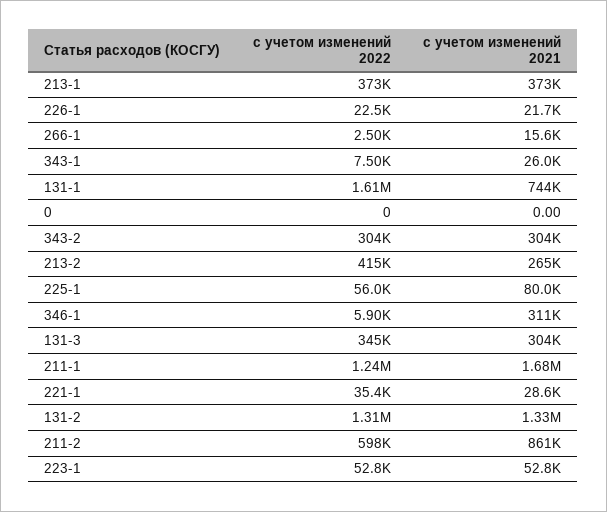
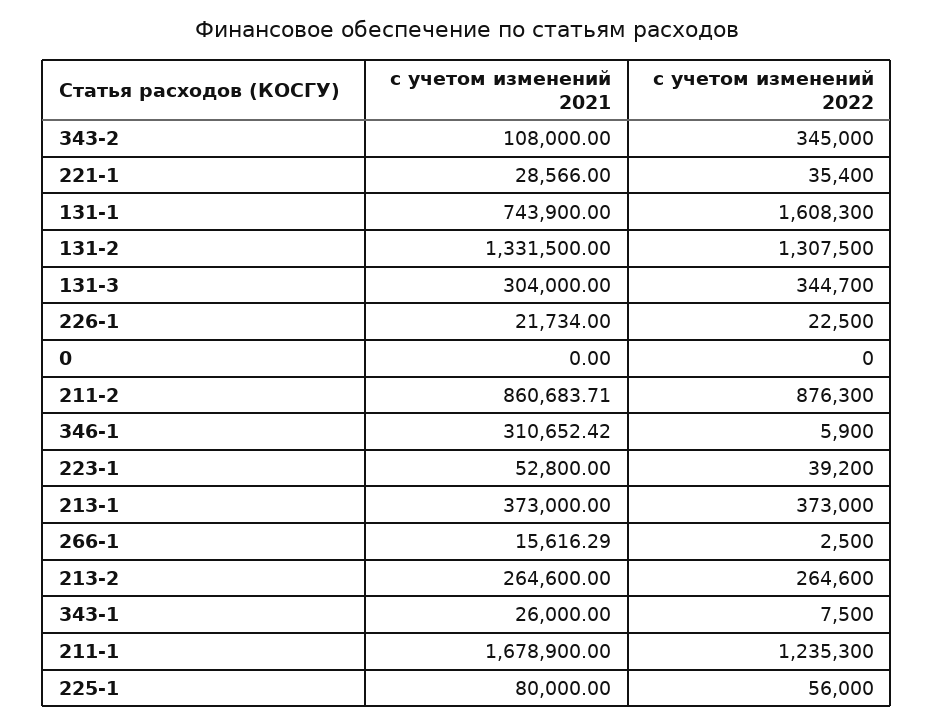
с учетом изменений 2022, 343-2: 304000 -> 345000
с учетом изменений 2021, 343-2: 304000 -> 108000
с учетом изменений 2022, 213-2: 415000 -> 264600
с учетом изменений 2022, 211-2: 598000 -> 876300
с учетом изменений 2022, 223-1: 52800 -> 39200

